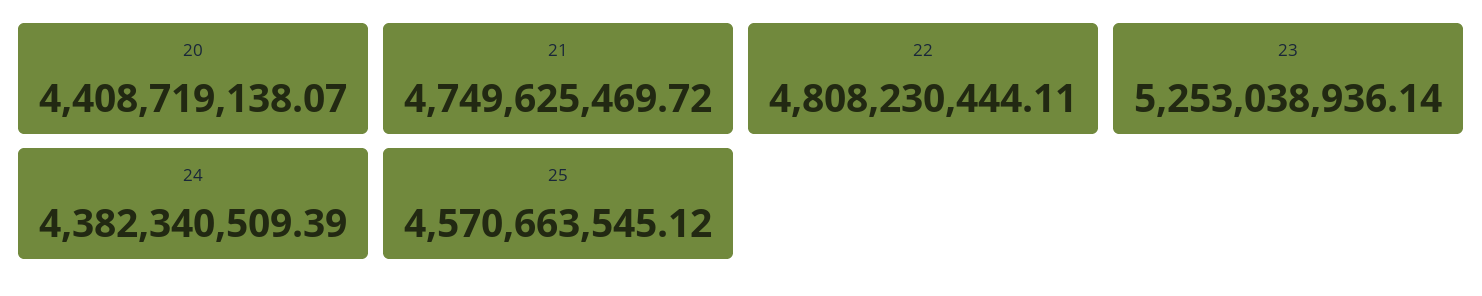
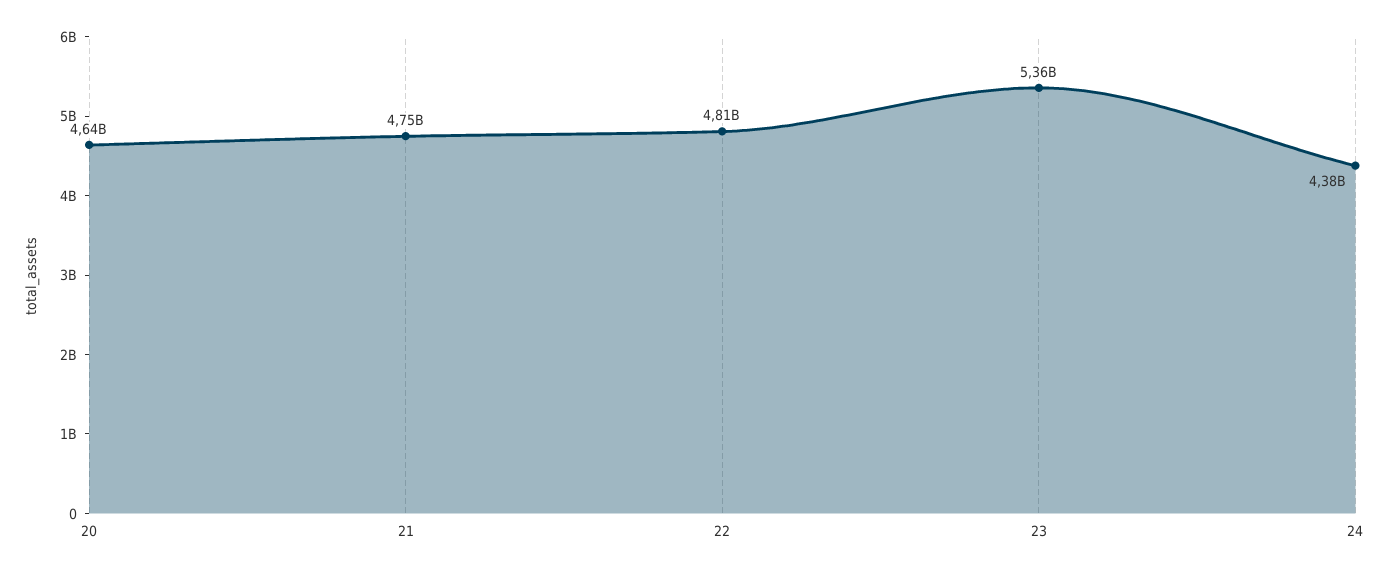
20: 4408719138.07 -> 4640000000
23: 5253038936.14 -> 5360000000
25: 4570663545.12 -> none

